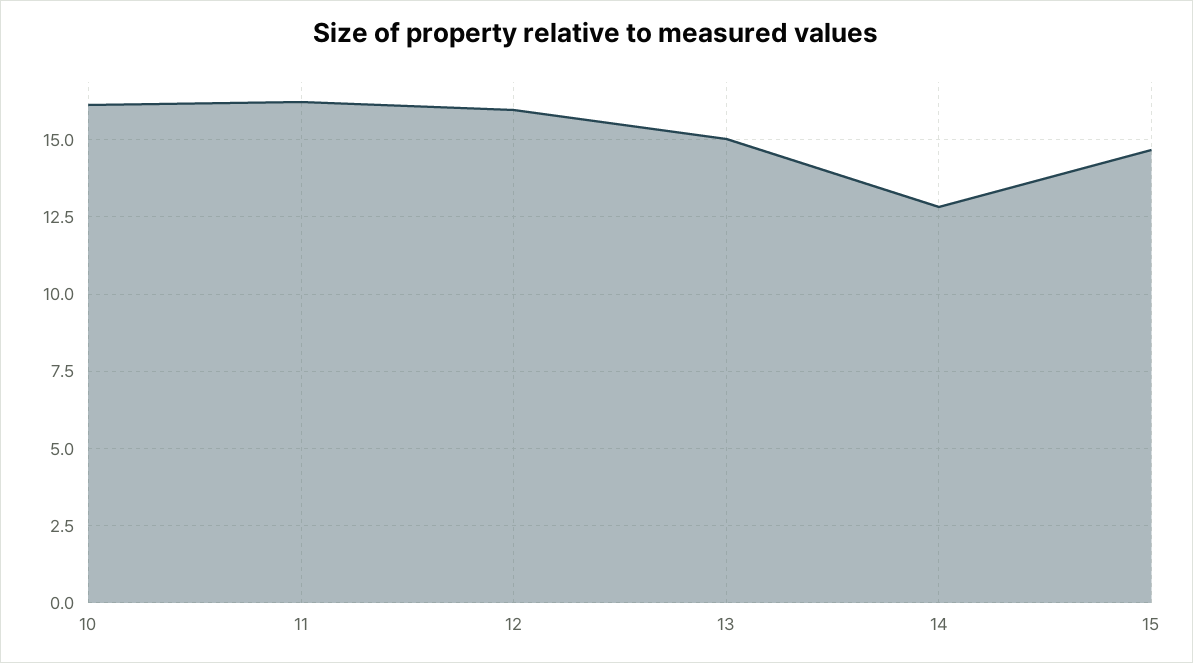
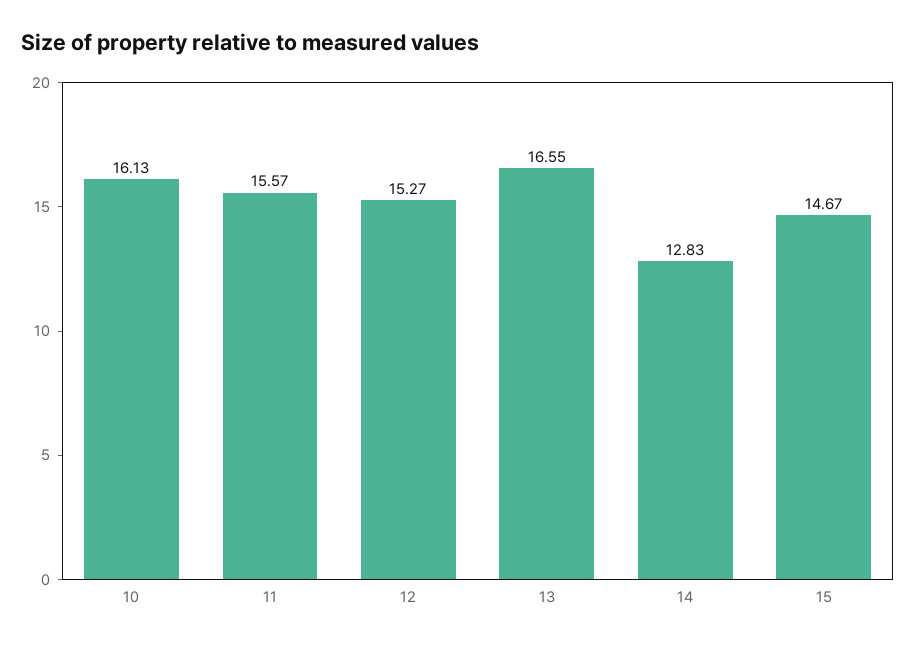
11: 16.25 -> 15.57
12: 16 -> 15.27
13: 15 -> 16.55

